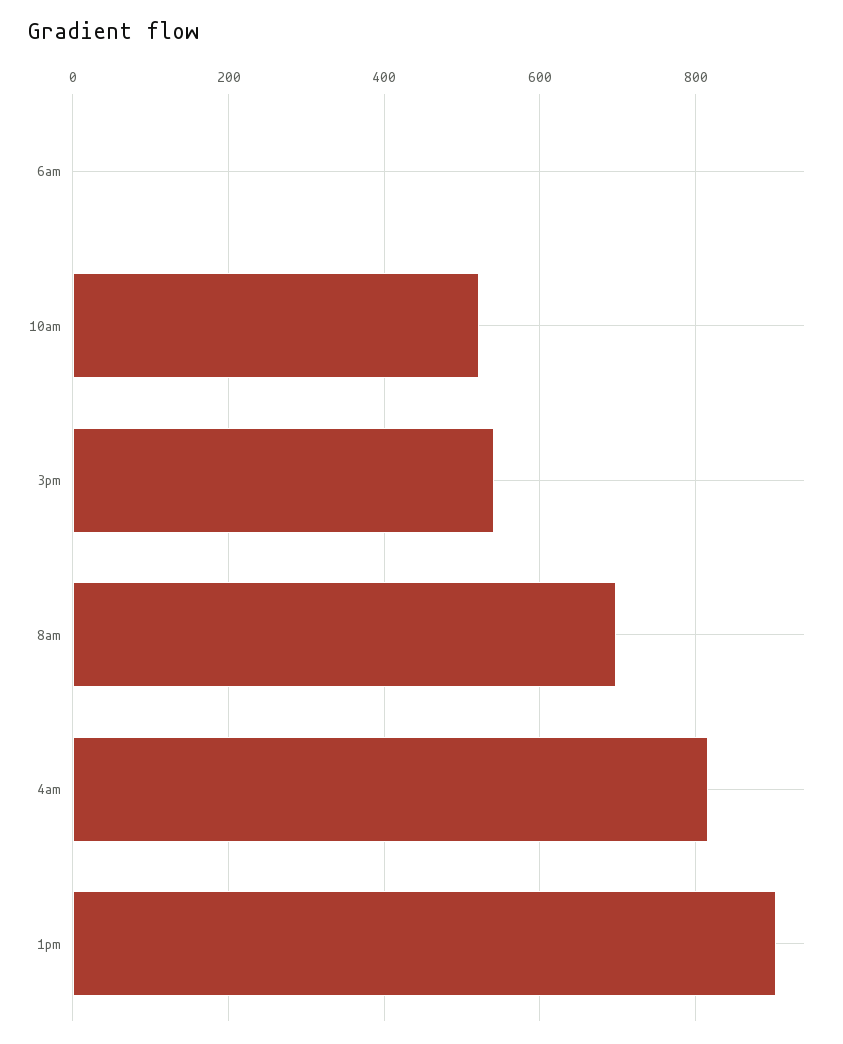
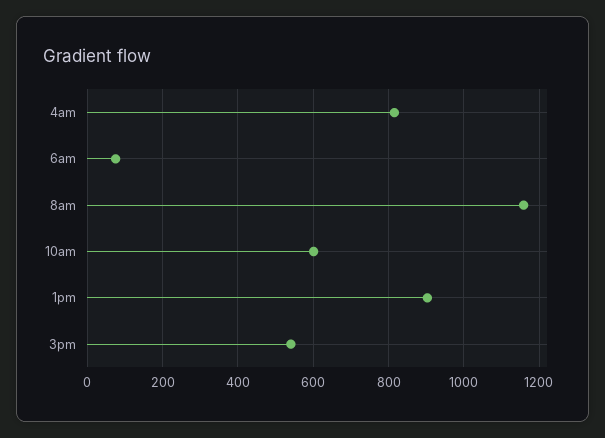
6am: 0 -> 80
10am: 520 -> 600
8am: 700 -> 1160

